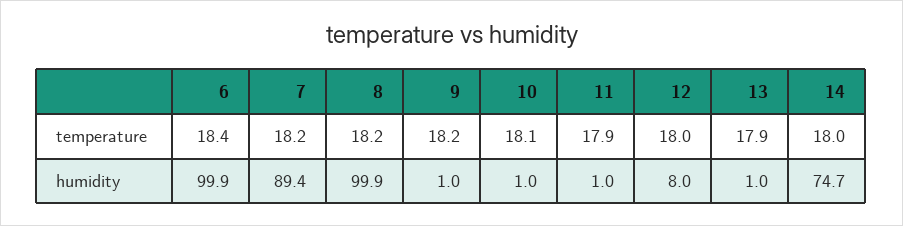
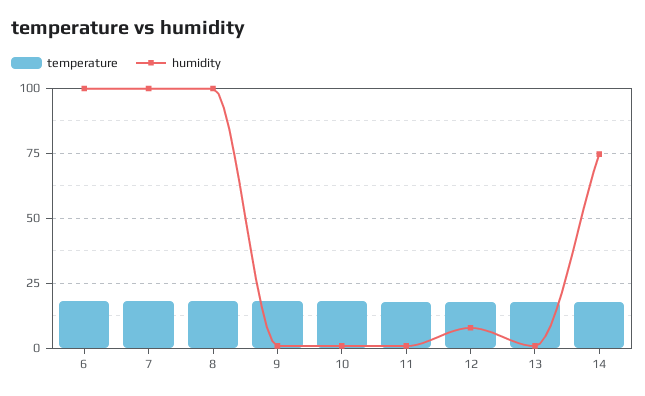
humidity, 7: 89.4 -> 100

